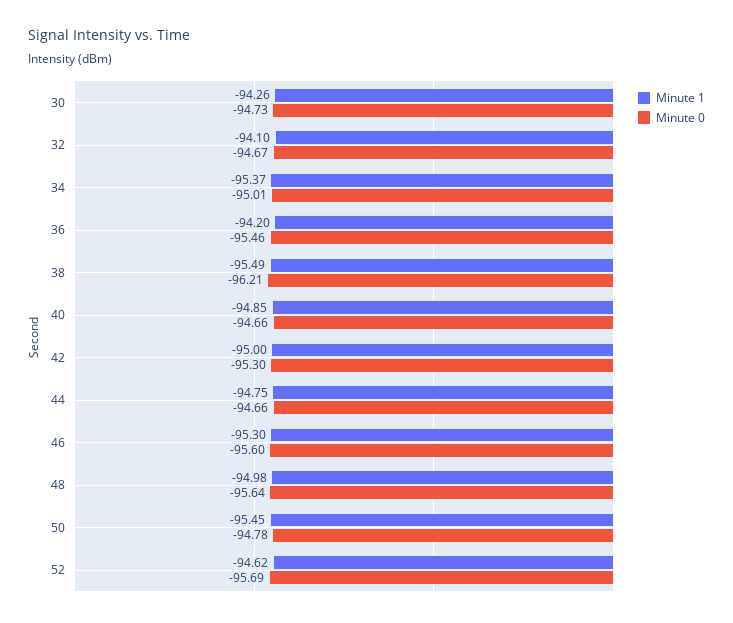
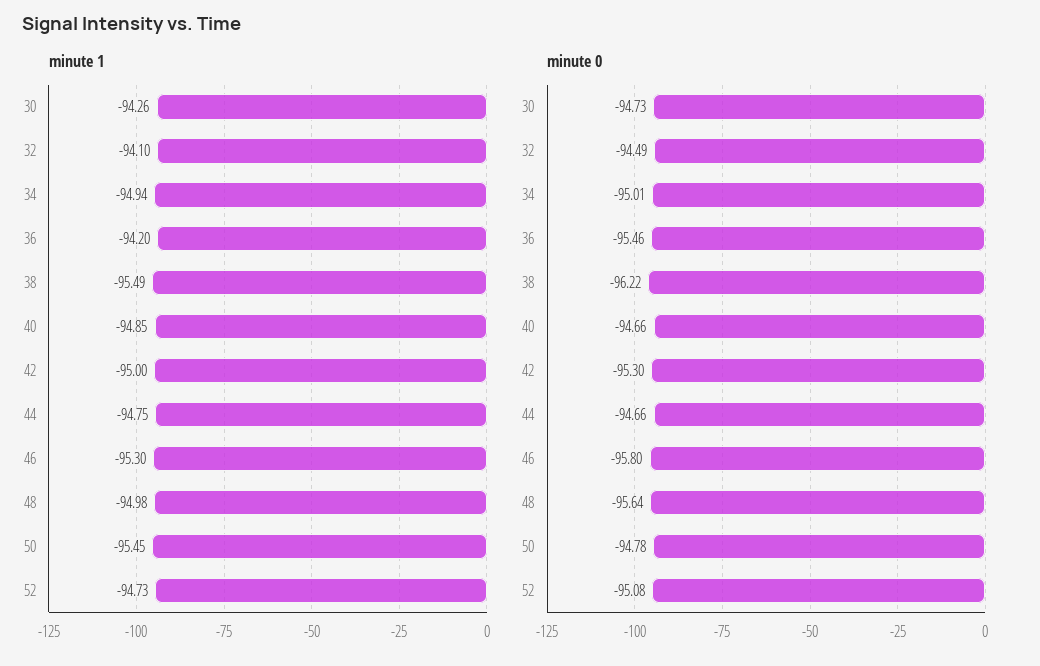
Minute 0, 32: -94.67 -> -94.49
Minute 1, 34: -95.37 -> -94.94
Minute 0, 38: -96.21 -> -96.22
Minute 0, 46: -95.6 -> -95.8
Minute 1, 52: -94.62 -> -94.73
Minute 0, 52: -95.69 -> -95.08

